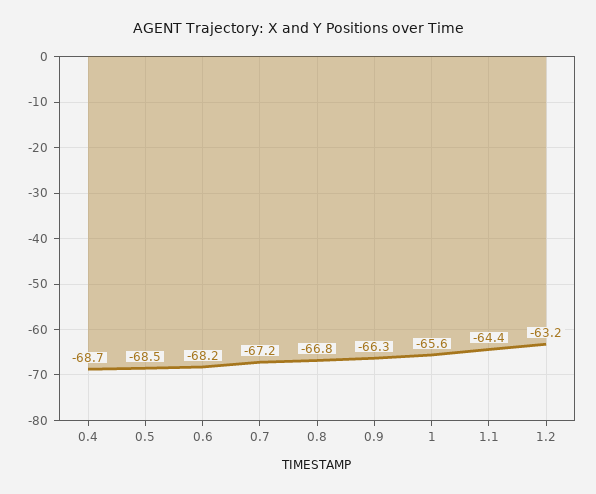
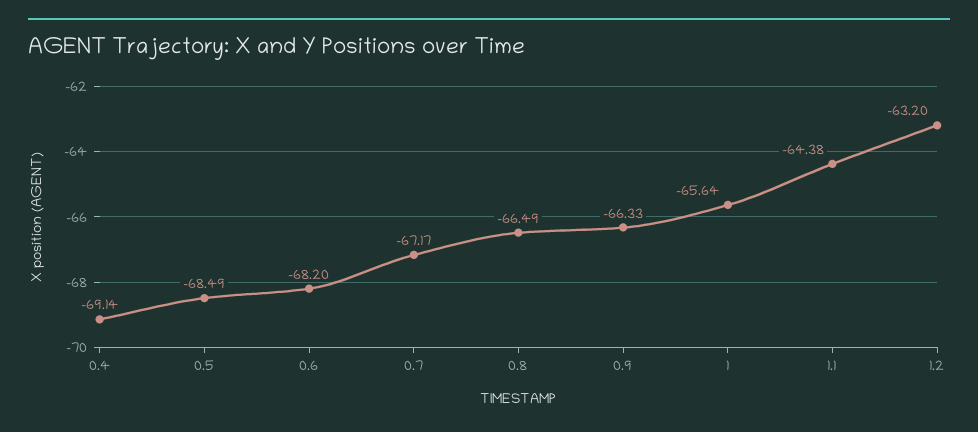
0.4: -68.7 -> -69.14
0.8: -66.8 -> -66.49

